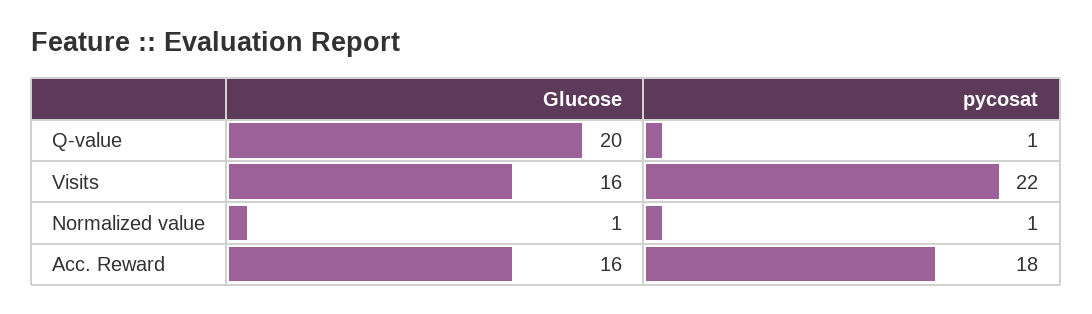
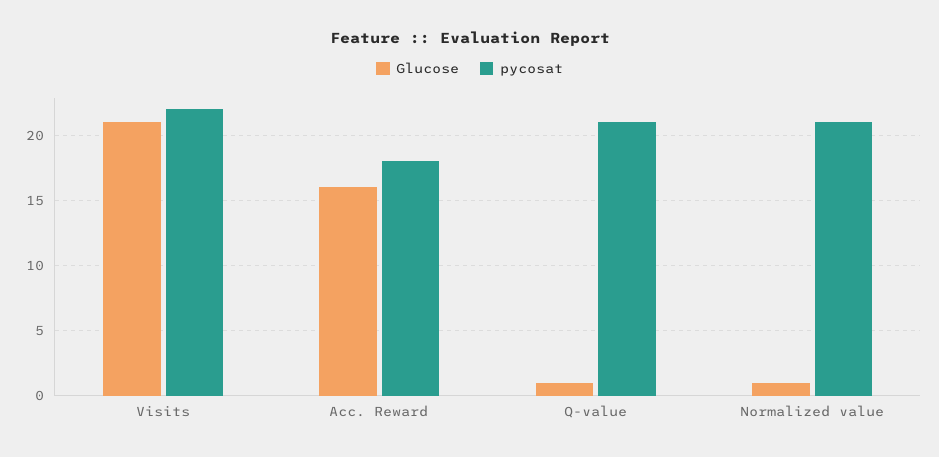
Glucose, Q-value: 20 -> 1
pycosat, Q-value: 1 -> 21
Glucose, Visits: 16 -> 21
pycosat, Normalized value: 1 -> 21

